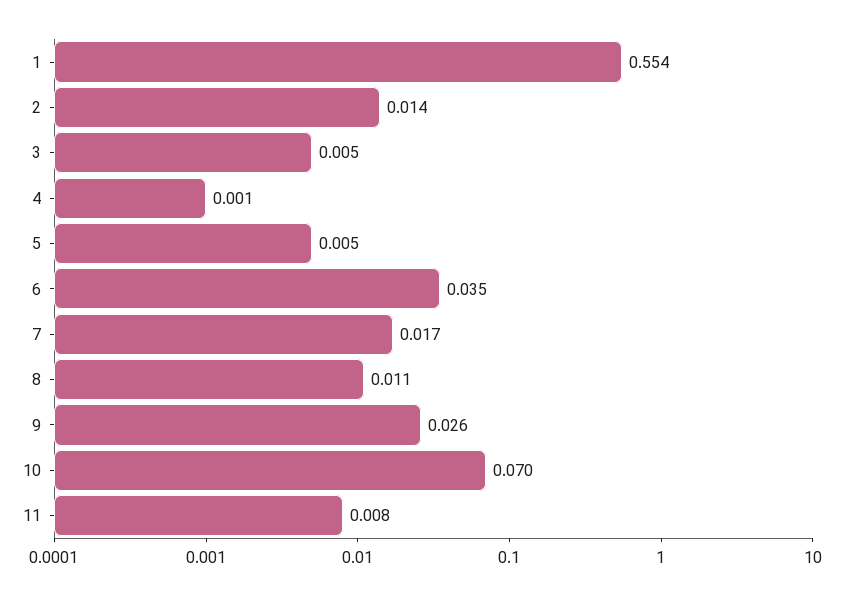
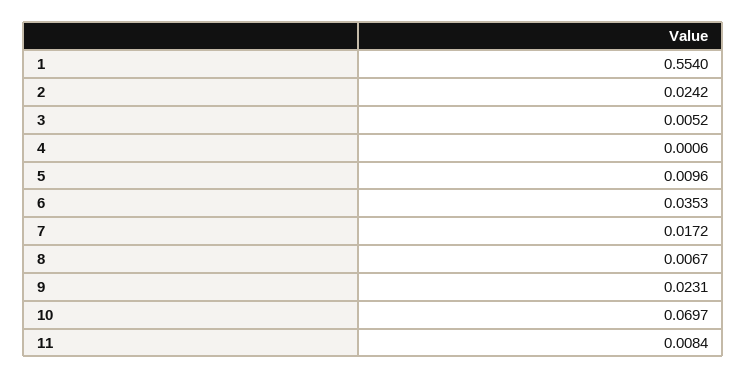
2: 0.014 -> 0.0242
5: 0.005 -> 0.0096
8: 0.011 -> 0.0067
9: 0.026 -> 0.0231

